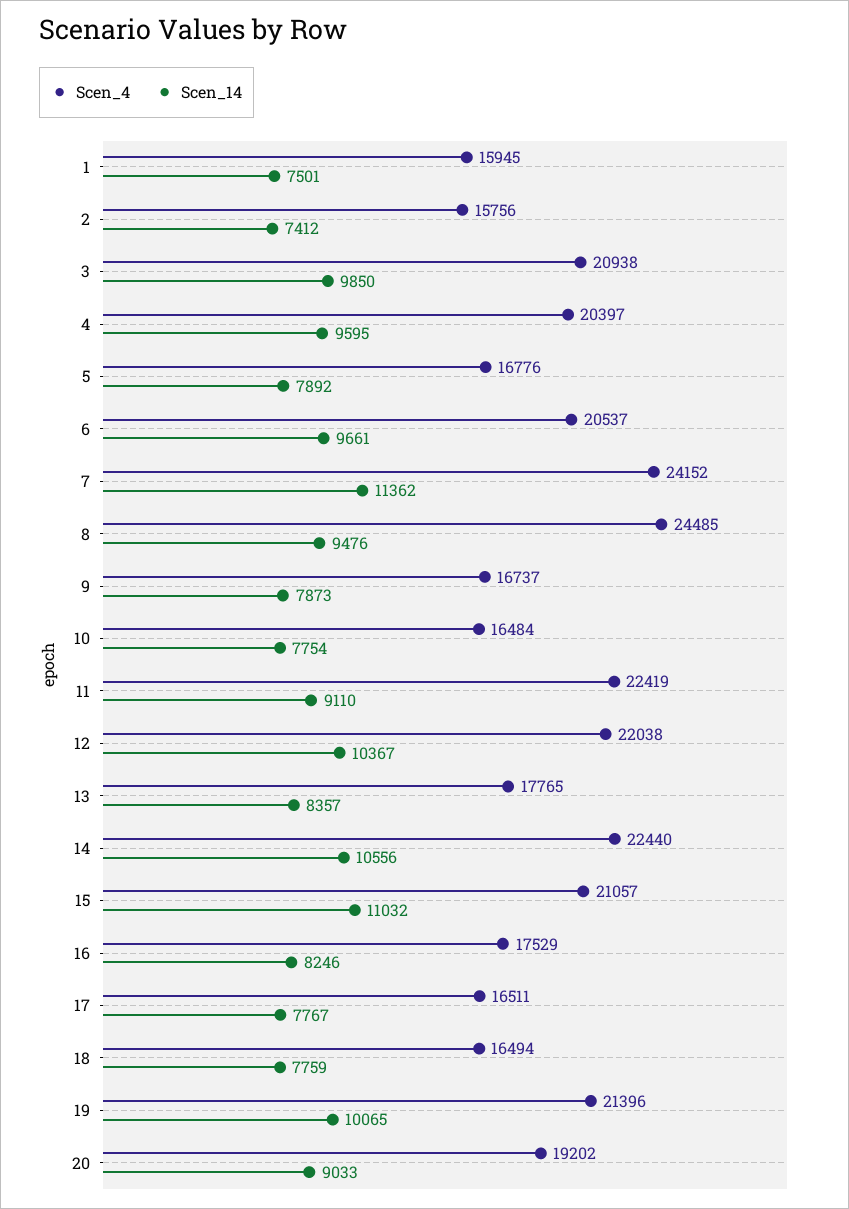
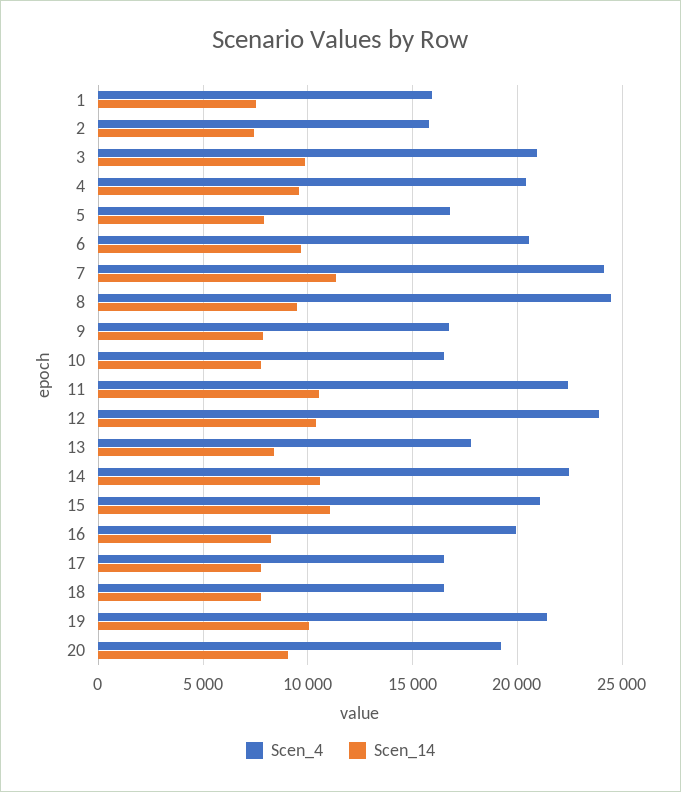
Scen_14, 11: 9110 -> 10500
Scen_4, 12: 22038 -> 24000
Scen_4, 16: 17529 -> 20000

